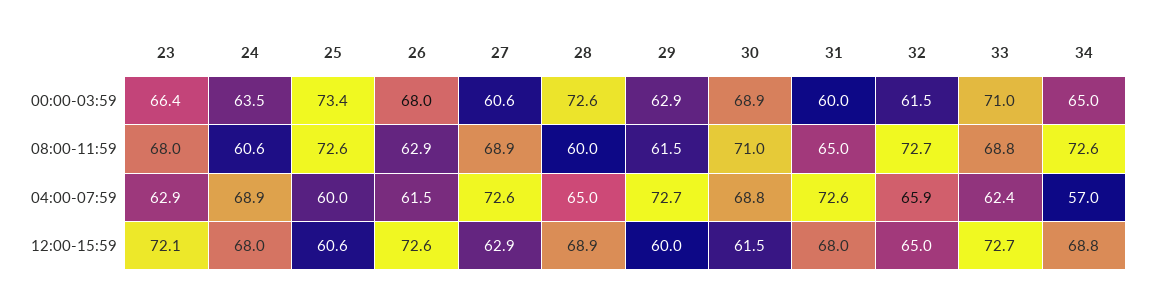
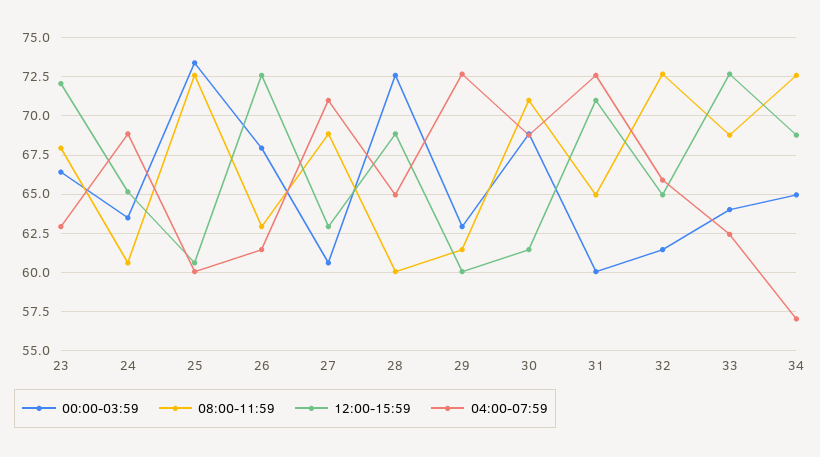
00:00-03:59, 33: 71 -> 64
04:00-07:59, 27: 72.6 -> 71
12:00-15:59, 24: 68 -> 65
12:00-15:59, 31: 68 -> 71

